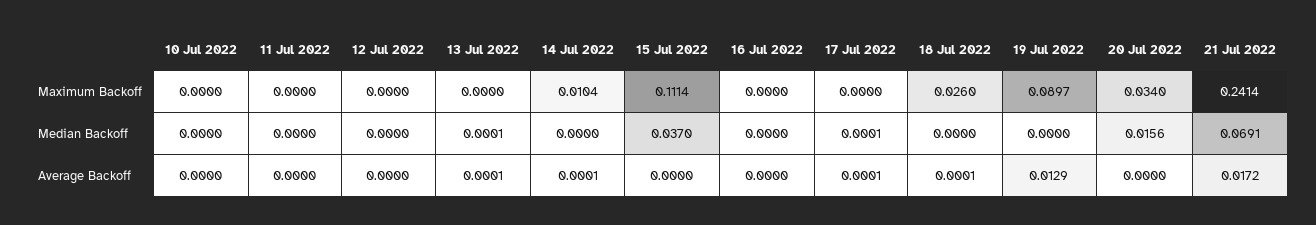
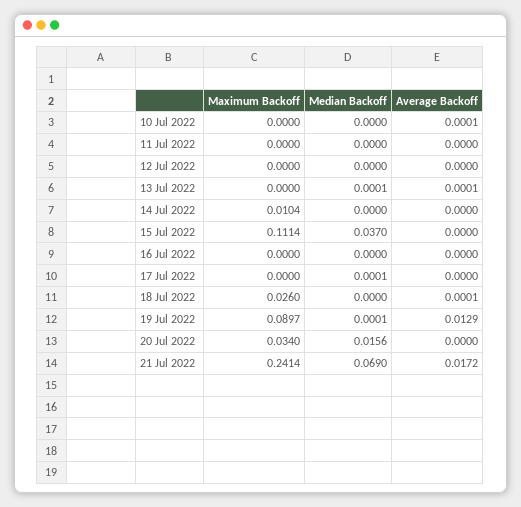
19 Jul 2022, Median Backoff: 0 -> 0.0001
21 Jul 2022, Median Backoff: 0.0691 -> 0.069
10 Jul 2022, Average Backoff: 0 -> 0.0001
14 Jul 2022, Average Backoff: 0.0001 -> 0
17 Jul 2022, Average Backoff: 0.0001 -> 0

